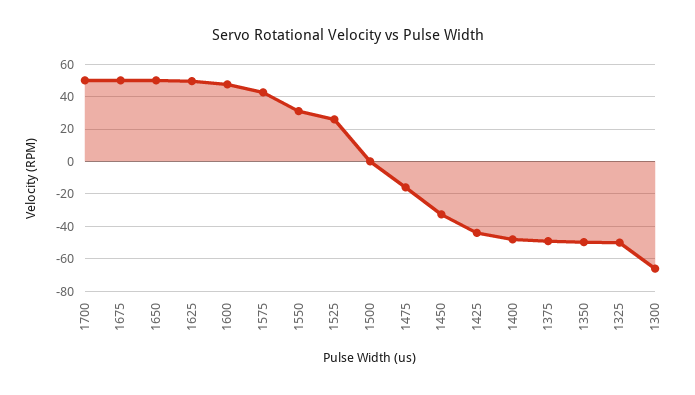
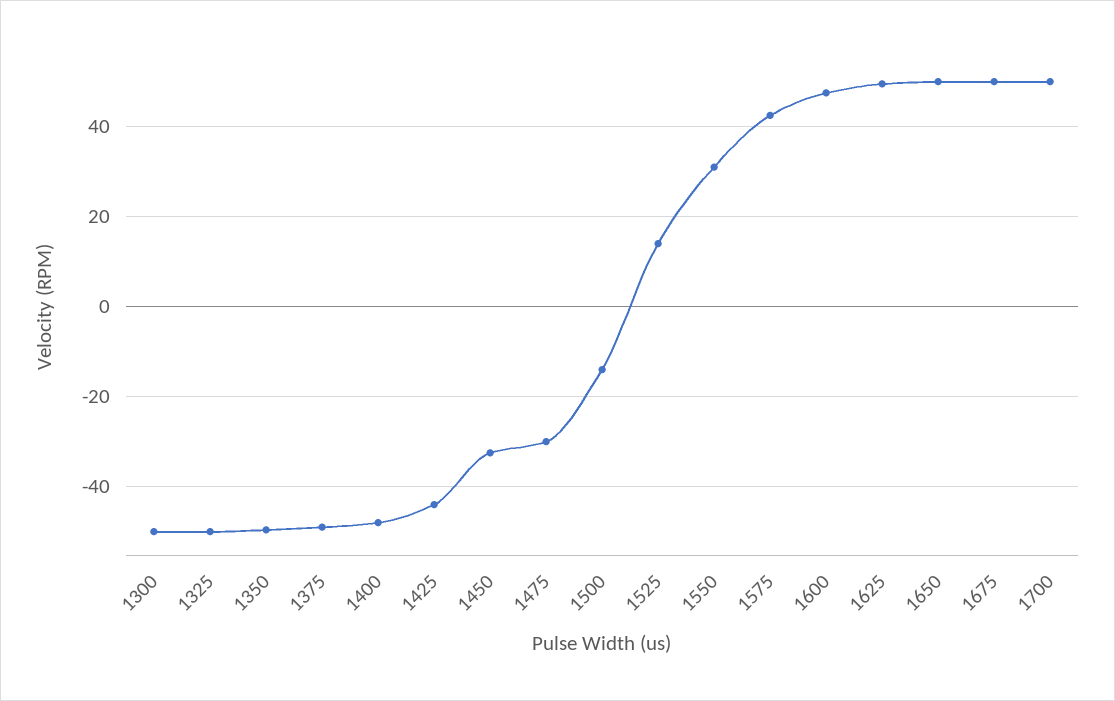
1525: 25 -> 14
1500: 0 -> -14
1475: -15 -> -30
1300: -65 -> -50

